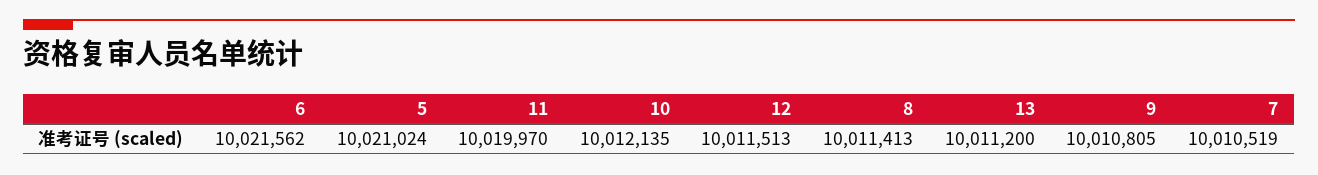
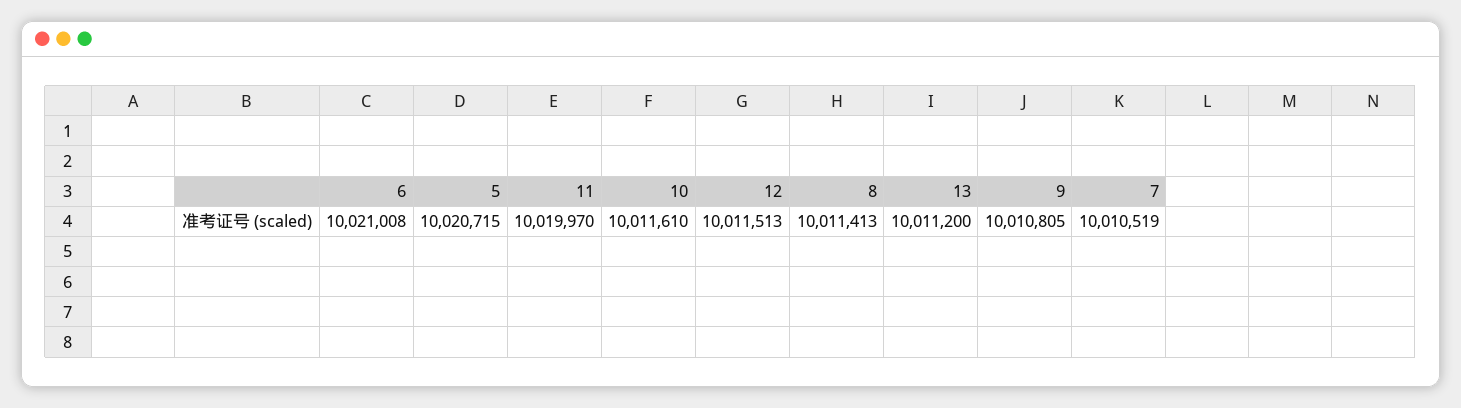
6: 10021562 -> 10021008
5: 10021024 -> 10020715
10: 10012135 -> 10011610

